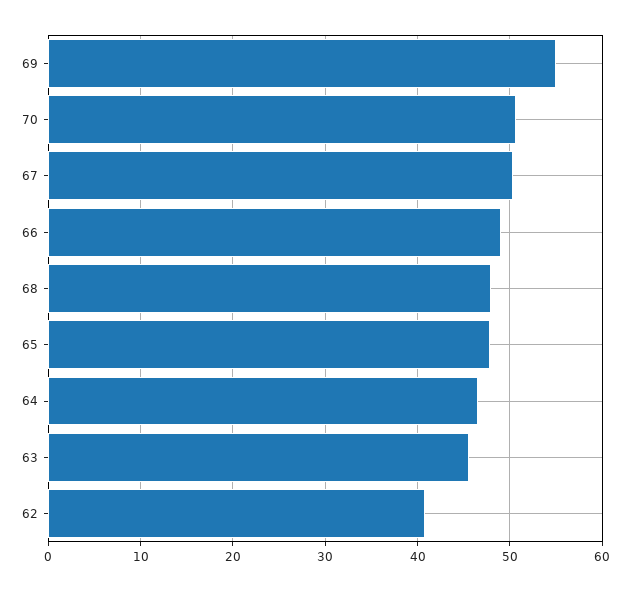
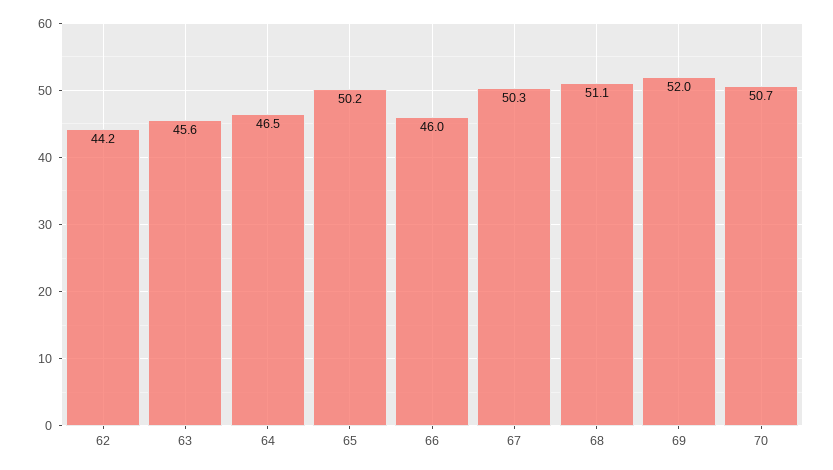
69: 55 -> 52
66: 49 -> 46
68: 48 -> 51.1
65: 48 -> 50.2
62: 41 -> 44.2

